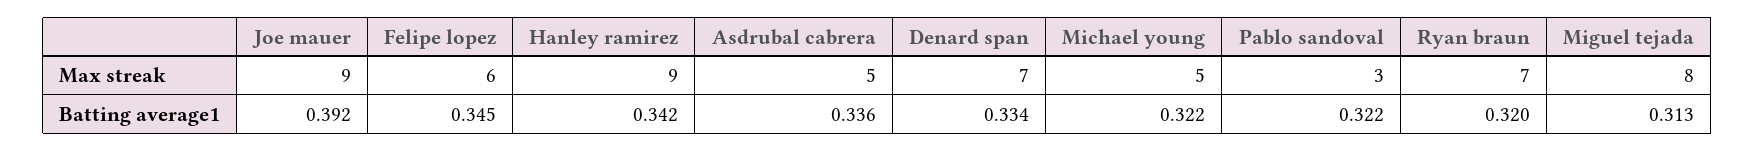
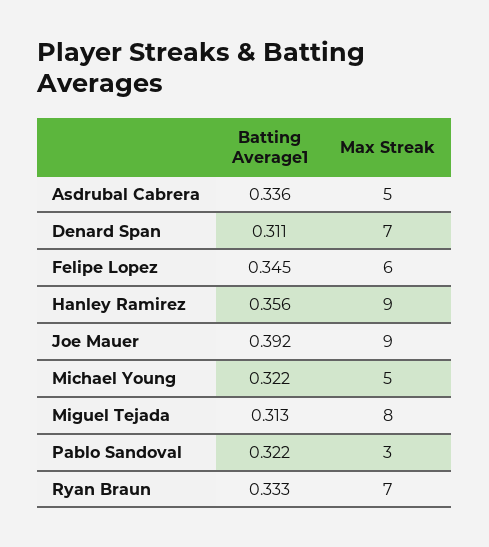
Hanley ramirez, Batting average1: 0.342 -> 0.356
Denard span, Batting average1: 0.334 -> 0.311
Ryan braun, Batting average1: 0.32 -> 0.333

